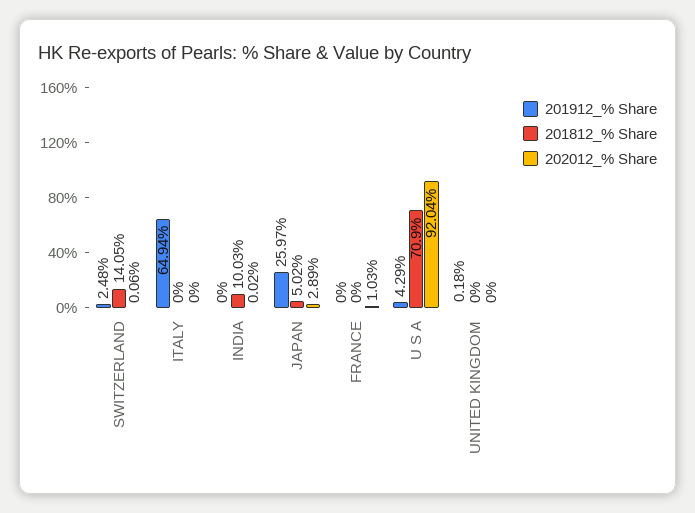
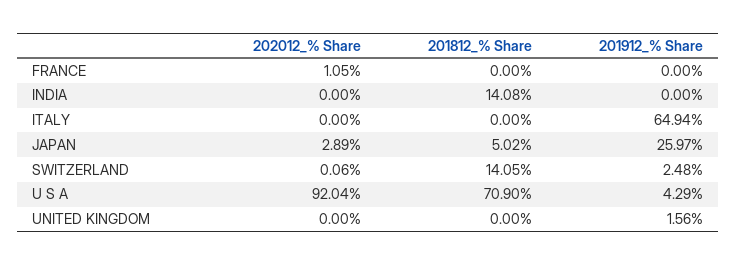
201812_% Share, INDIA: 10.03 -> 14.08
202012_% Share, INDIA: 0.02 -> 0
202012_% Share, FRANCE: 1.03 -> 1.05
201912_% Share, UNITED KINGDOM: 0.18 -> 1.56

